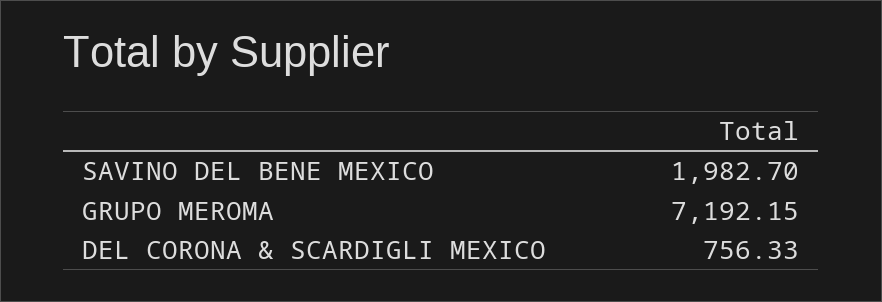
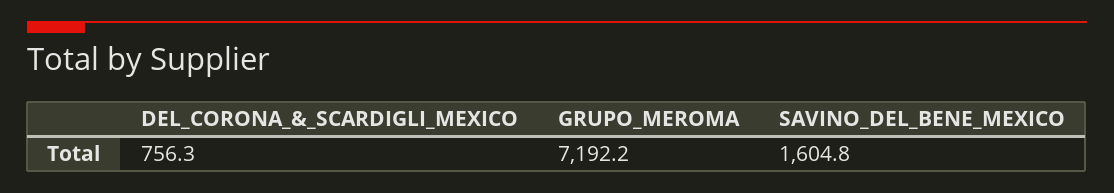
SAVINO DEL BENE MEXICO: 1982.7 -> 1604.8

